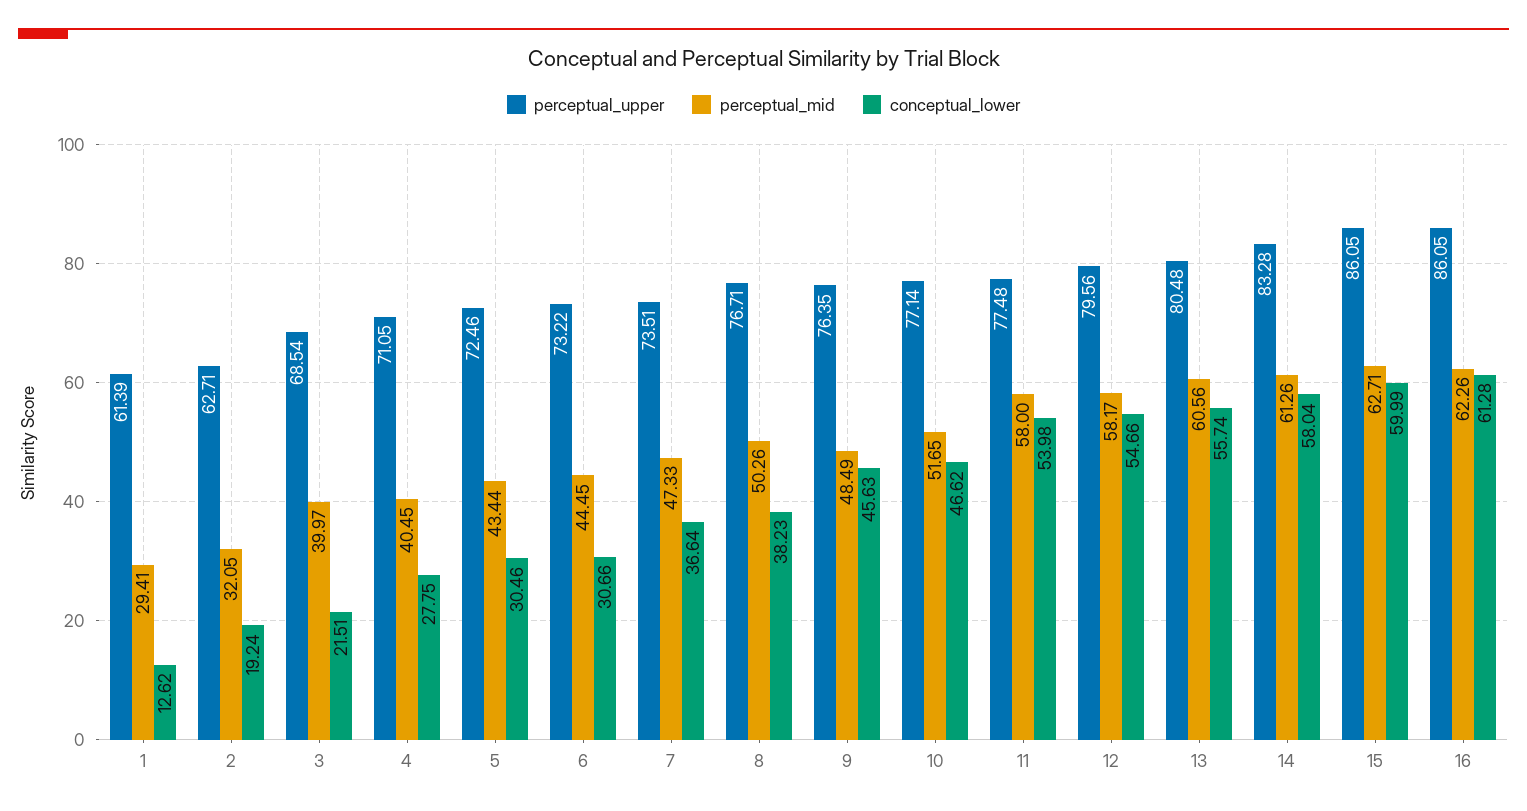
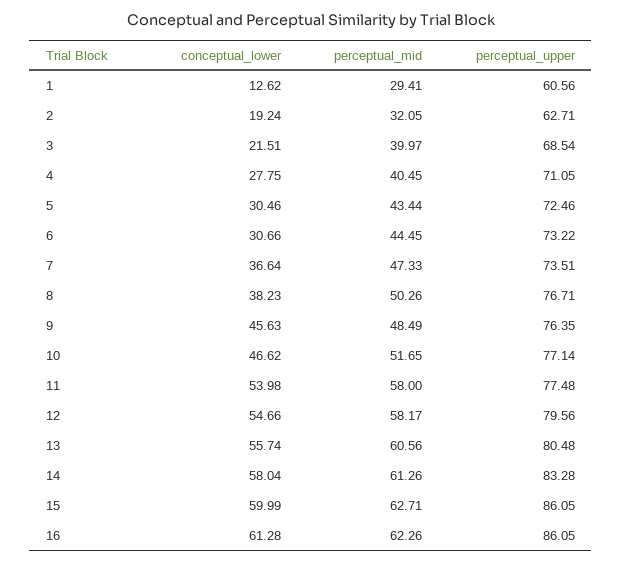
perceptual_upper, 1: 61.39 -> 60.56

